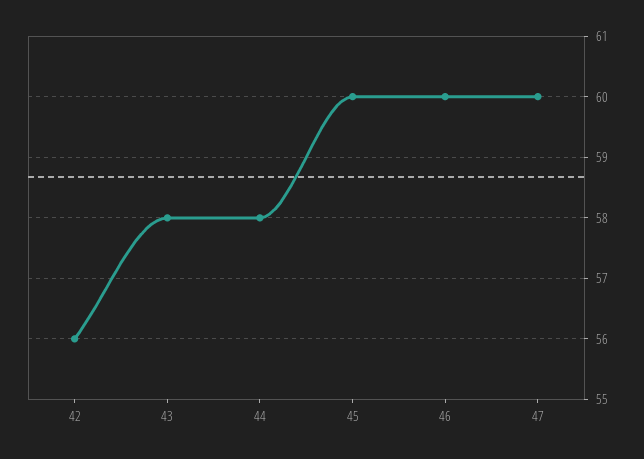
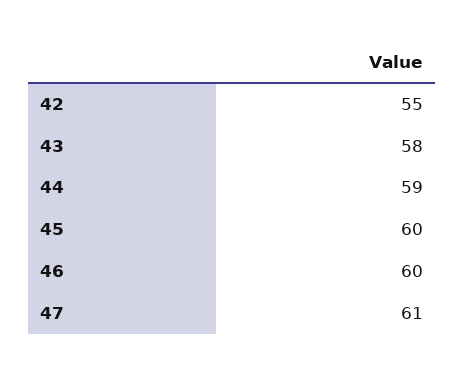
42: 56 -> 55
44: 58 -> 59
47: 60 -> 61

